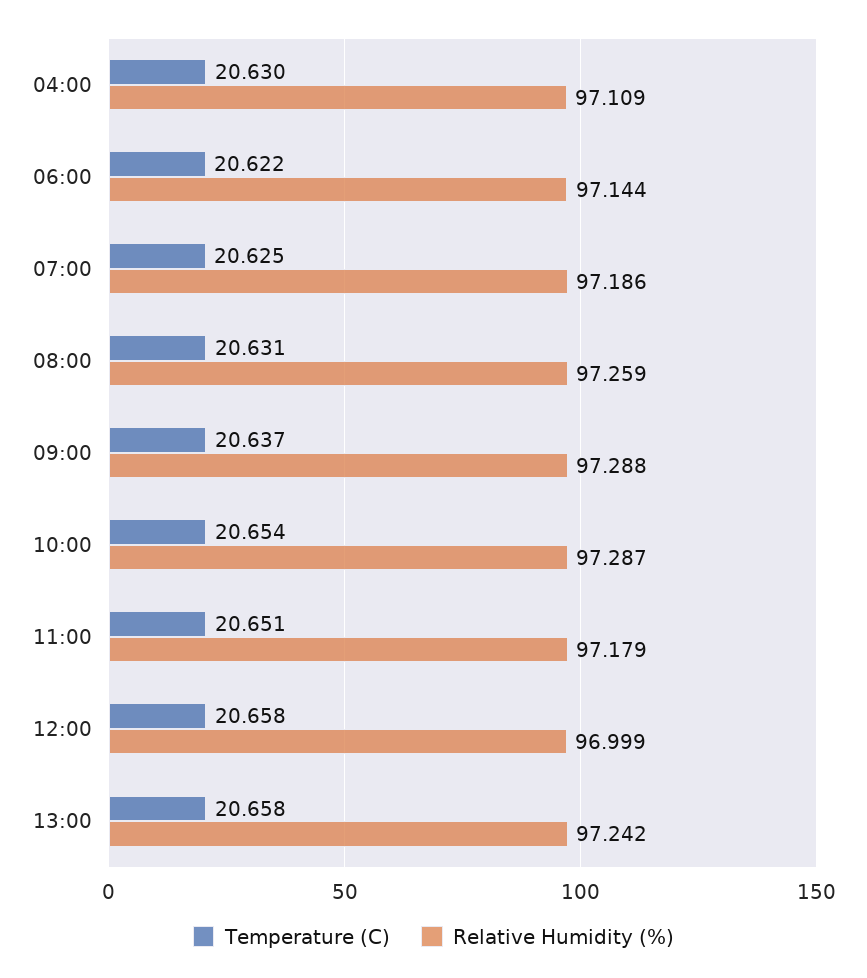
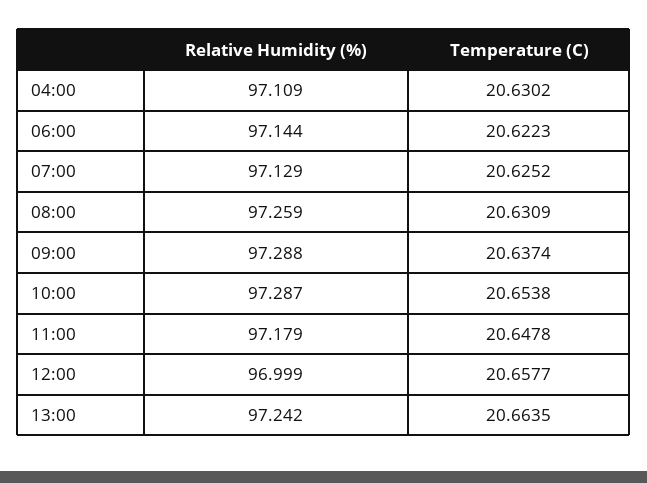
Relative Humidity (%), 07:00: 97.186 -> 97.129
Temperature (C), 11:00: 20.651 -> 20.6478
Temperature (C), 13:00: 20.658 -> 20.6635

